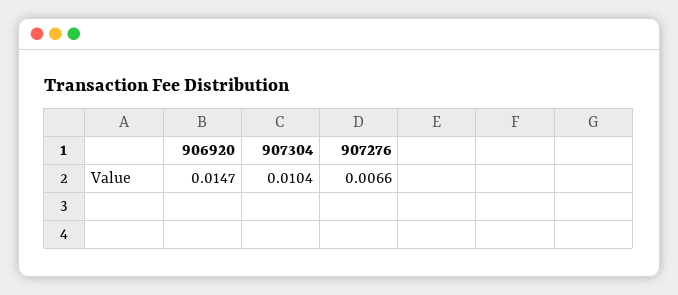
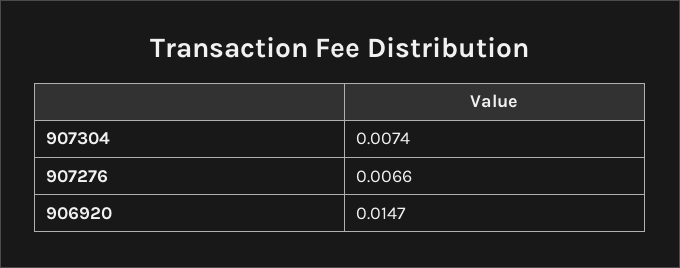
907304: 0.0104 -> 0.0074

